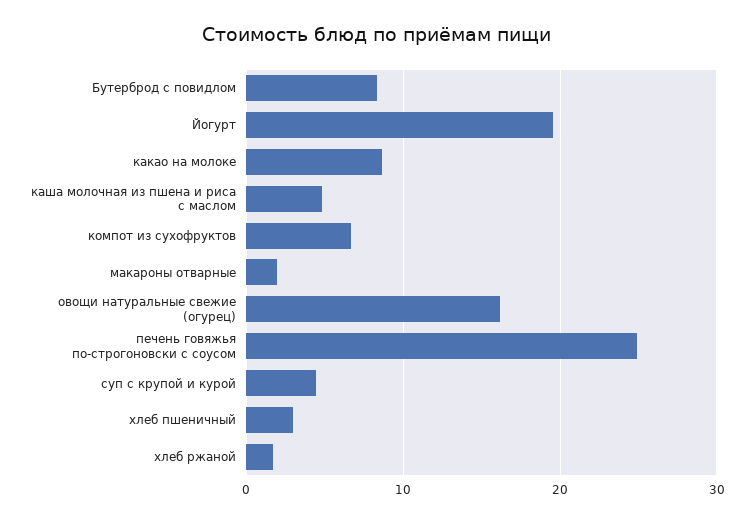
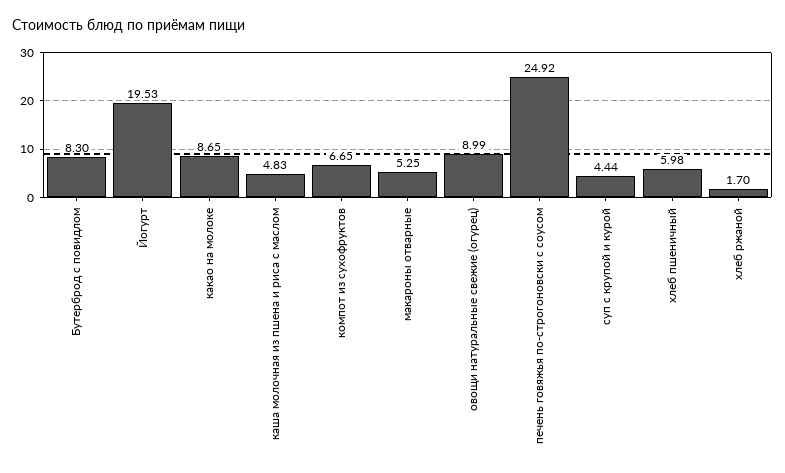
макароны отварные: 2 -> 5.25
овощи натуральные свежие (огурец): 16 -> 8.99
хлеб пшеничный: 3 -> 5.98

